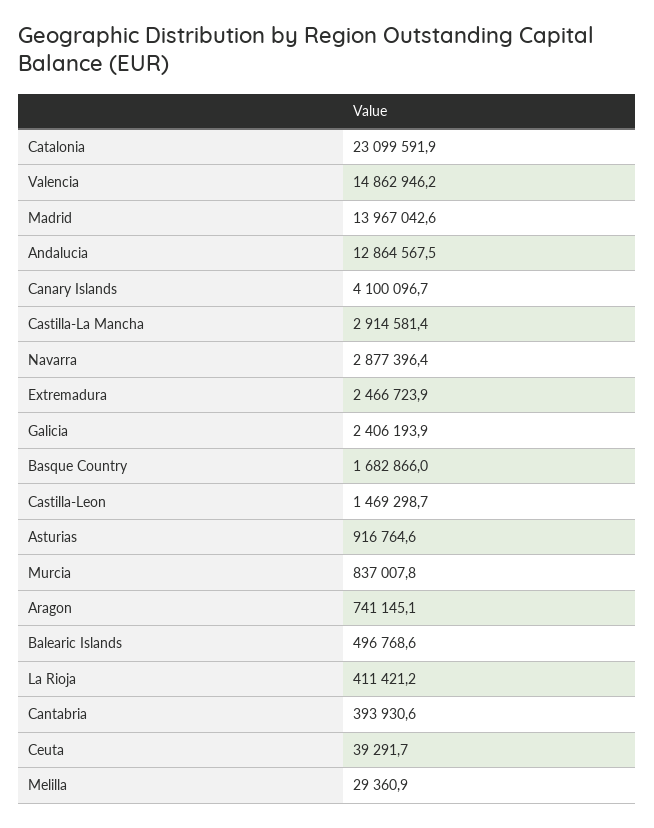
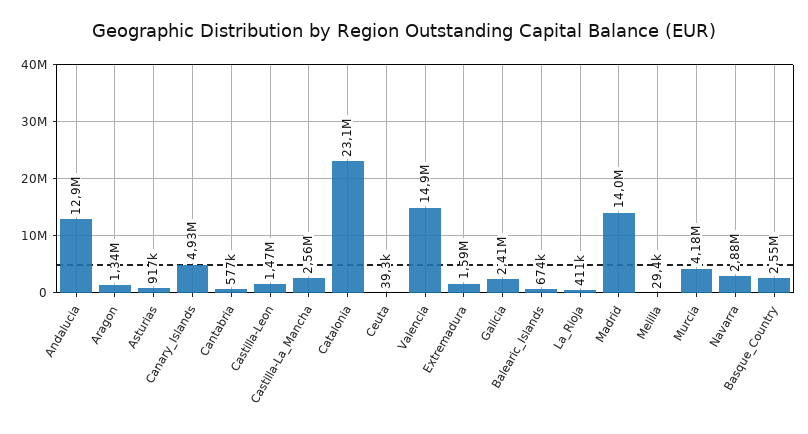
Canary Islands: 4100096.7 -> 4930000
Castilla-La Mancha: 2914581.4 -> 2560000
Extremadura: 2466723.9 -> 1590000
Basque Country: 1682866 -> 2550000
Murcia: 837007.8 -> 4180000
Aragon: 741145.1 -> 1340000
Balearic Islands: 496768.6 -> 674000
Cantabria: 393930.6 -> 577000

